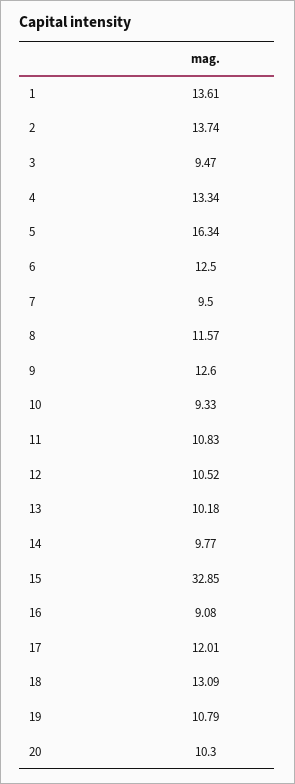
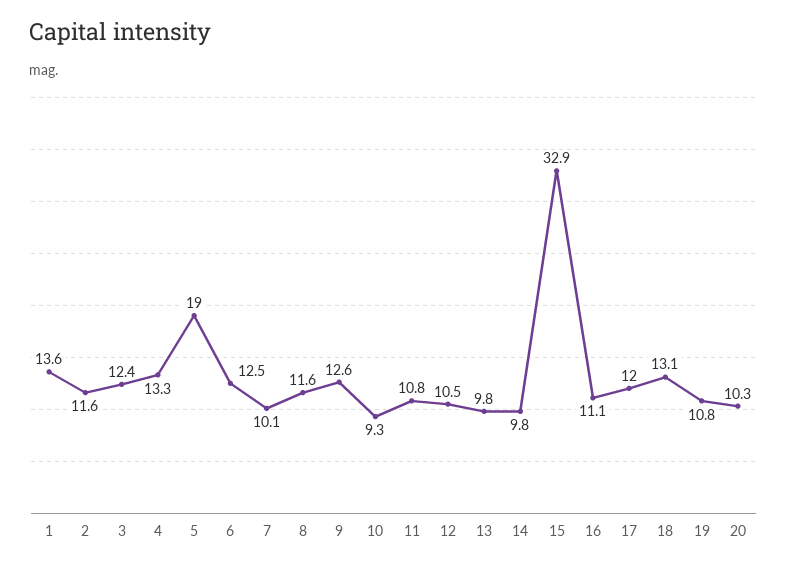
2: 13.74 -> 11.6
3: 9.47 -> 12.4
5: 16.34 -> 19
7: 9.5 -> 10.1
13: 10.18 -> 9.8
16: 9.08 -> 11.1

